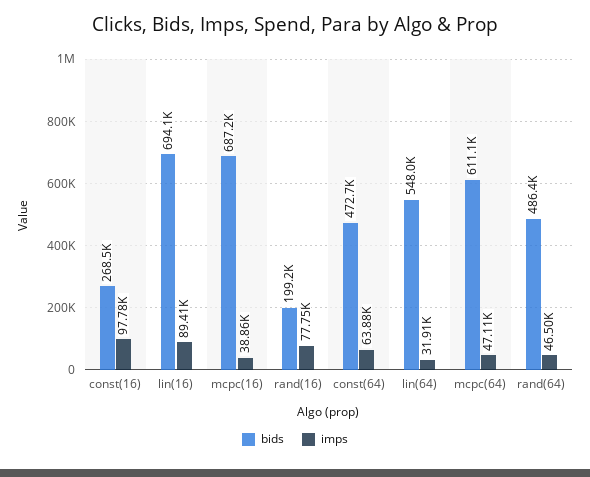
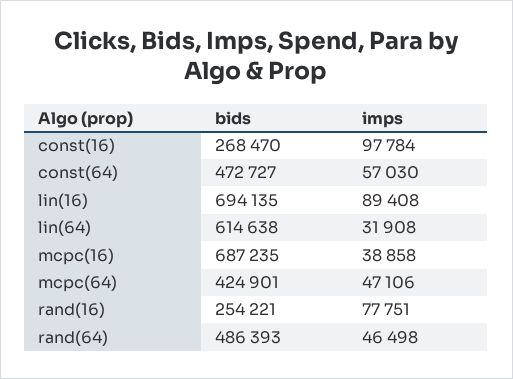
bids, rand(16): 199200 -> 254221
imps, const(64): 63880 -> 57030
bids, lin(64): 548000 -> 614638
bids, mcpc(64): 611100 -> 424901

